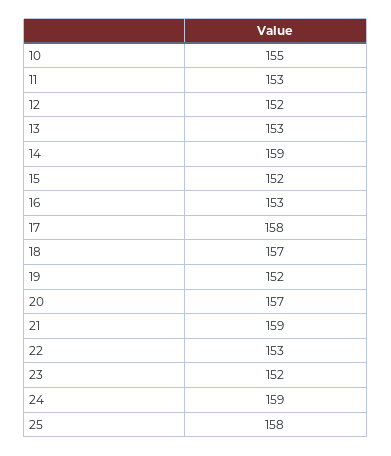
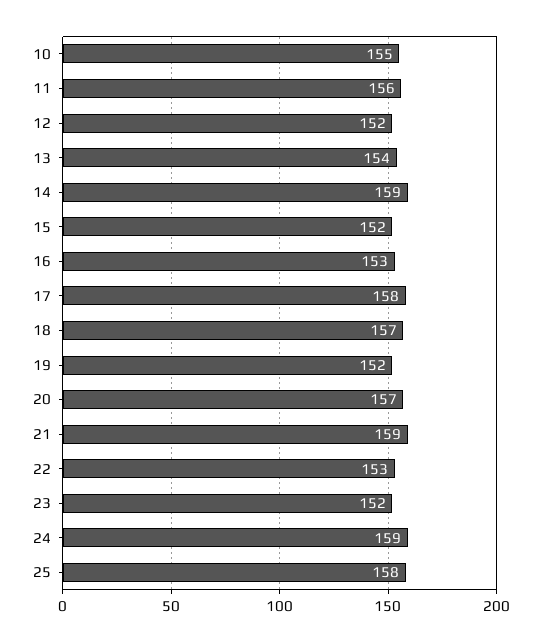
11: 153 -> 156
13: 153 -> 154

